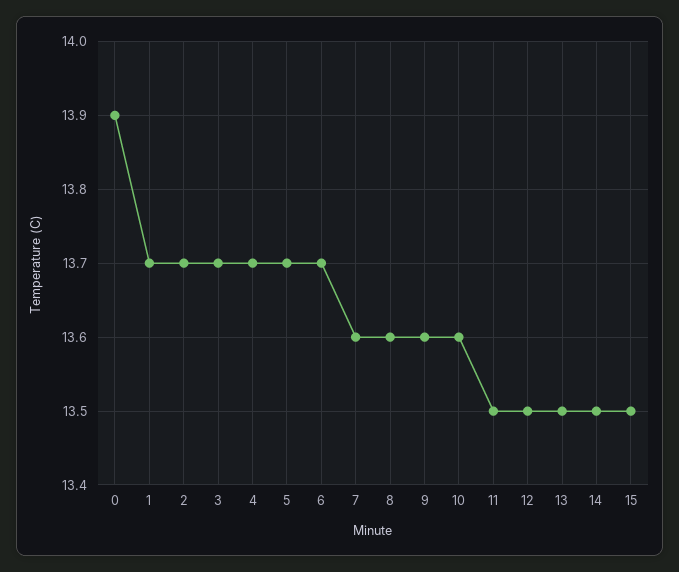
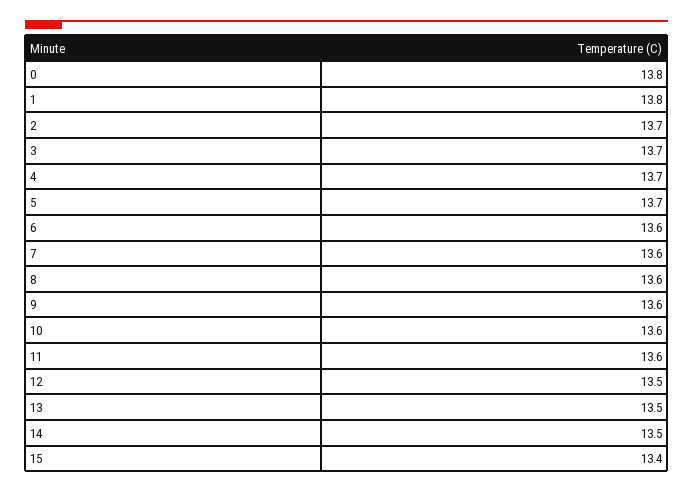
0: 13.9 -> 13.8
1: 13.7 -> 13.8
6: 13.7 -> 13.6
11: 13.5 -> 13.6
15: 13.5 -> 13.4

